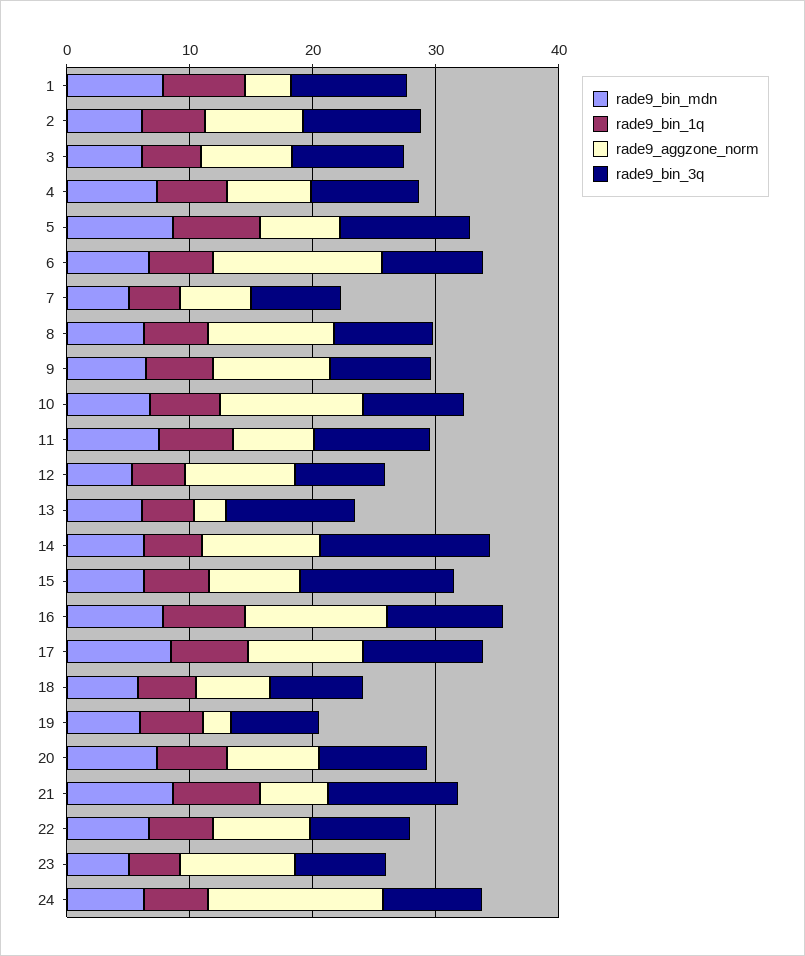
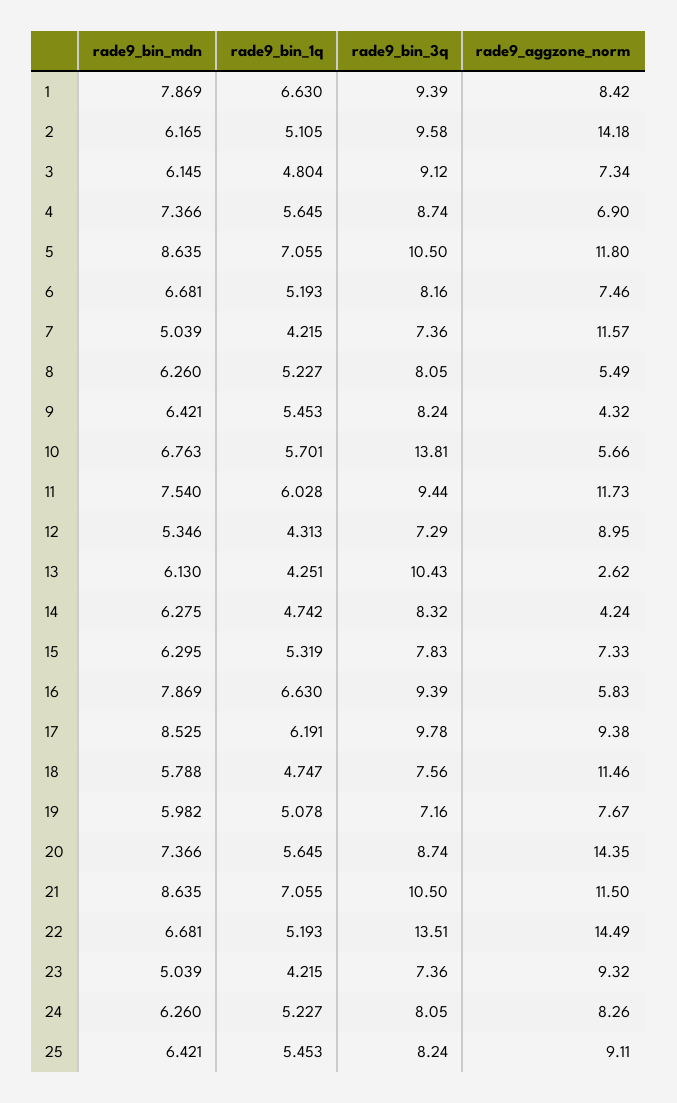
rade9_aggzone_norm, 1: 4 -> 8.42
rade9_aggzone_norm, 2: 8 -> 14.18
rade9_aggzone_norm, 5: 6 -> 11.8
rade9_aggzone_norm, 6: 14 -> 7.46
rade9_aggzone_norm, 7: 6 -> 11.57
rade9_aggzone_norm, 8: 10 -> 5.49
rade9_aggzone_norm, 9: 10 -> 4.32
rade9_aggzone_norm, 10: 12 -> 5.66
rade9_bin_3q, 10: 8 -> 13.81
rade9_aggzone_norm, 11: 6 -> 11.73
rade9_aggzone_norm, 14: 10 -> 4.24
rade9_bin_3q, 14: 14 -> 8.32
rade9_bin_3q, 15: 12 -> 7.83
rade9_aggzone_norm, 16: 12 -> 5.83
rade9_aggzone_norm, 18: 6 -> 11.46
rade9_aggzone_norm, 19: 2 -> 7.67
rade9_aggzone_norm, 20: 8 -> 14.35
rade9_aggzone_norm, 21: 6 -> 11.5
rade9_aggzone_norm, 22: 8 -> 14.49
rade9_bin_3q, 22: 8 -> 13.51
rade9_aggzone_norm, 24: 14 -> 8.26
rade9_bin_mdn, 25: none -> 6.421
rade9_bin_1q, 25: none -> 5.453
rade9_bin_3q, 25: none -> 8.24
rade9_aggzone_norm, 25: none -> 9.11

